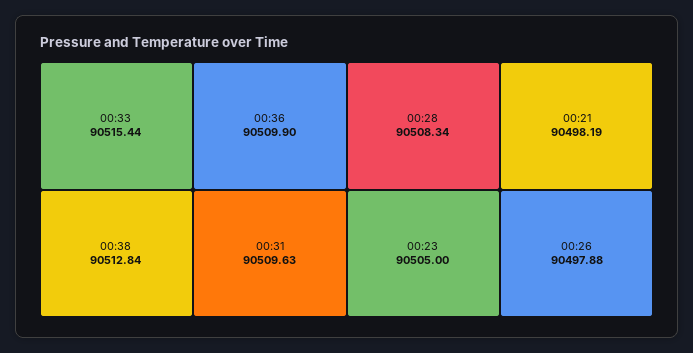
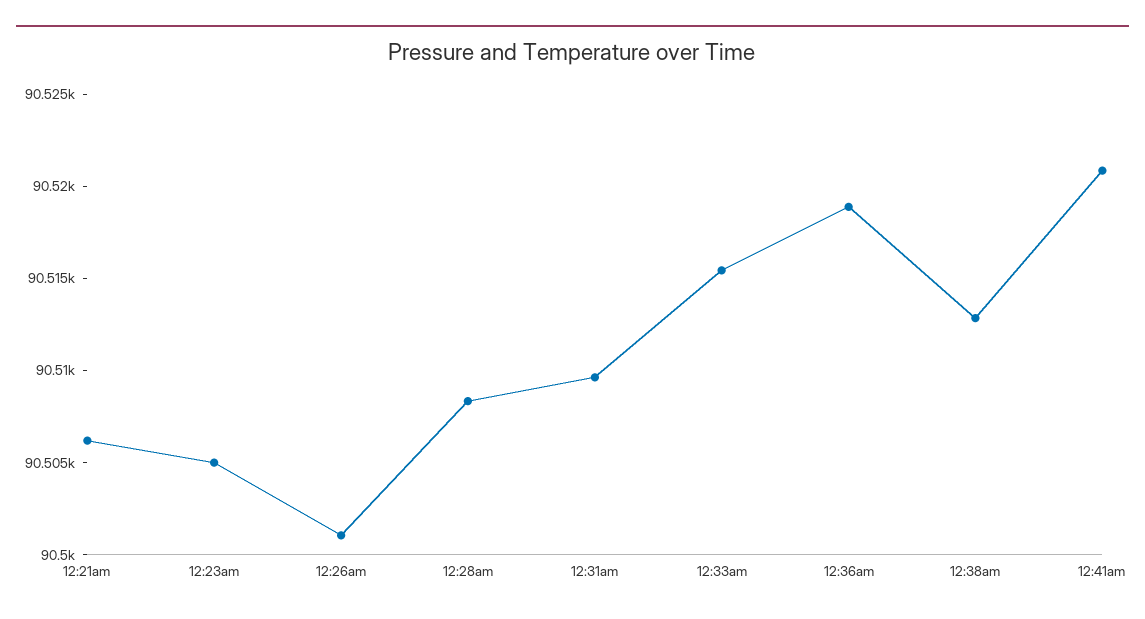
00:36: 90509.9 -> 90519
00:21: 90498.19 -> 90506
00:26: 90497.88 -> 90501
12:41am: none -> 90521

